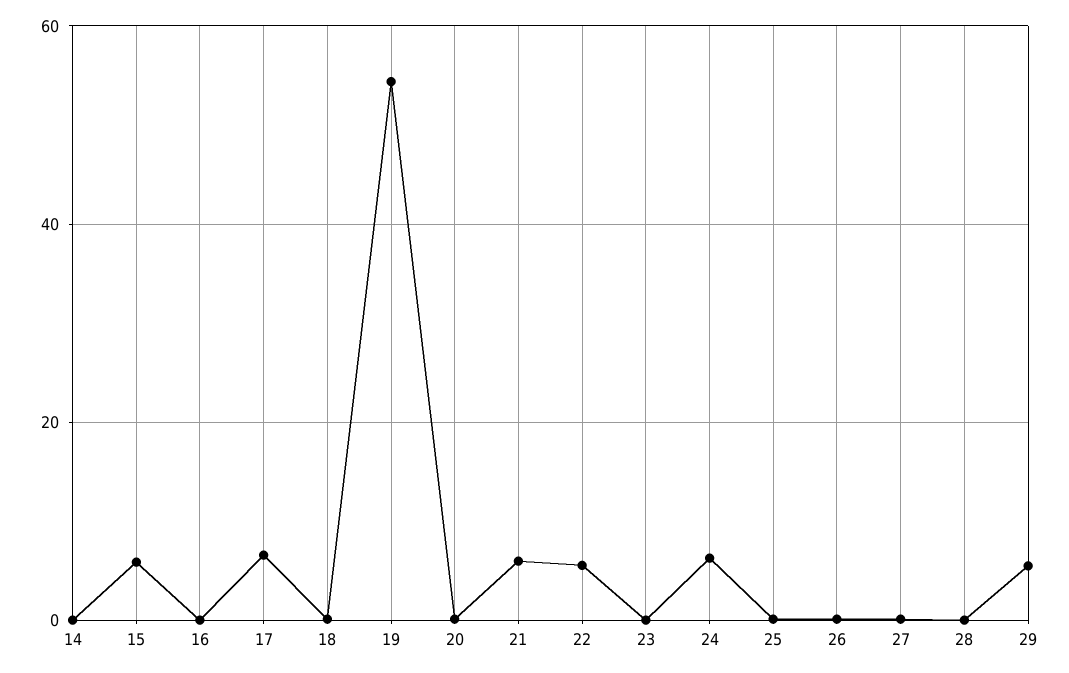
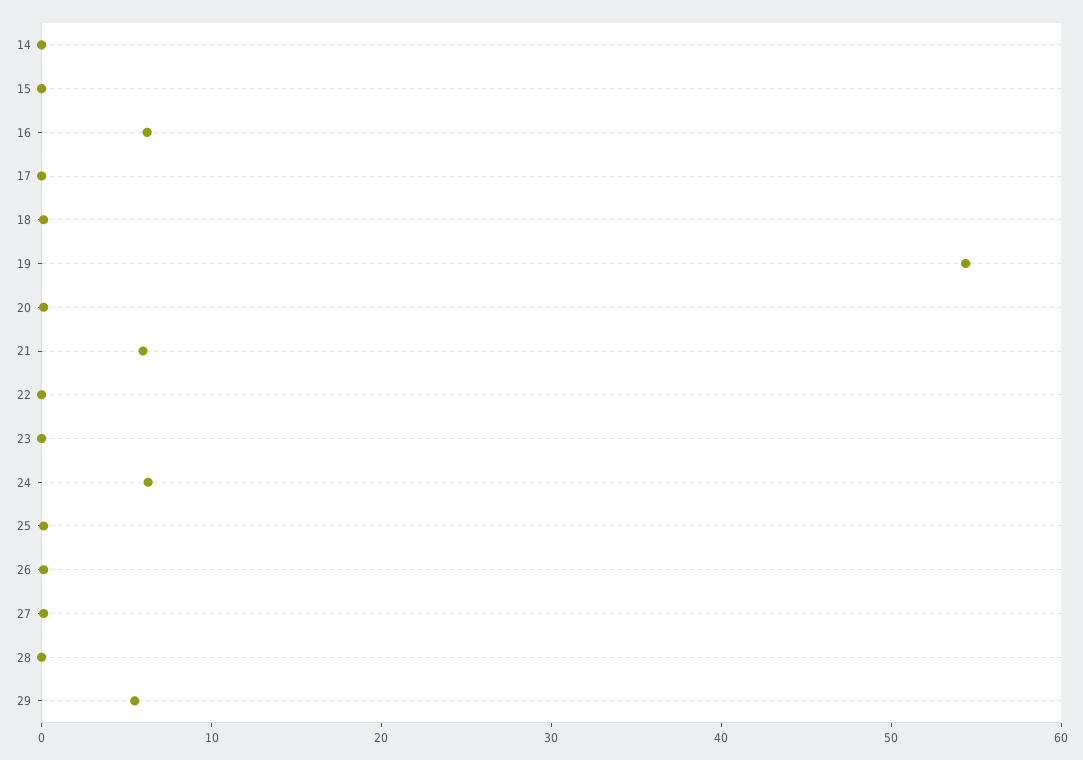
15: 6 -> 0
16: 0 -> 6
17: 6 -> 0
22: 6 -> 0

